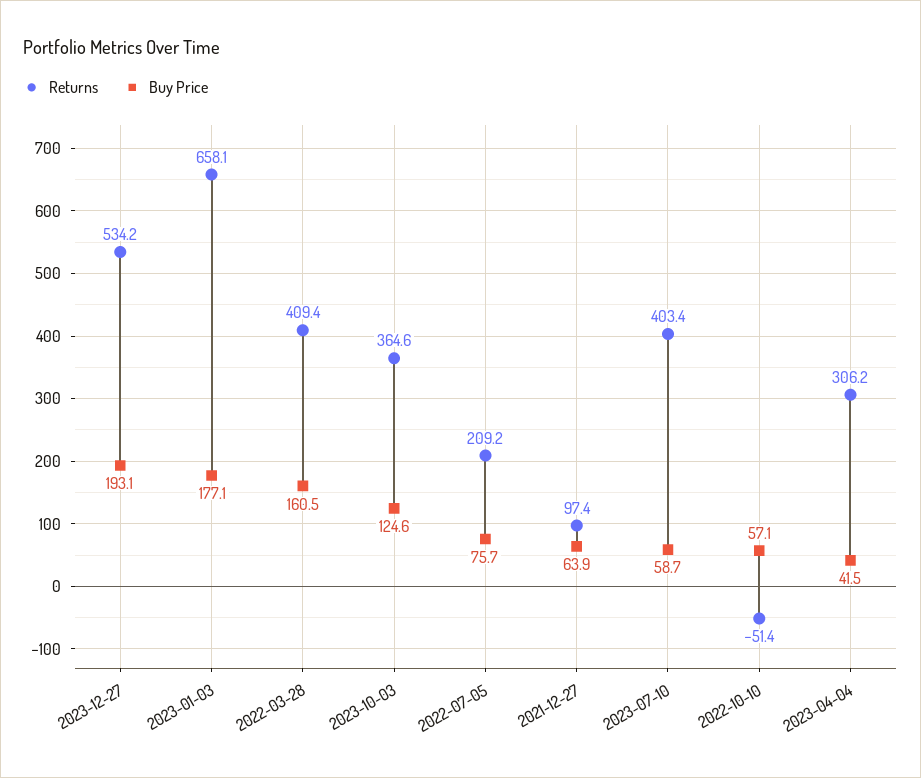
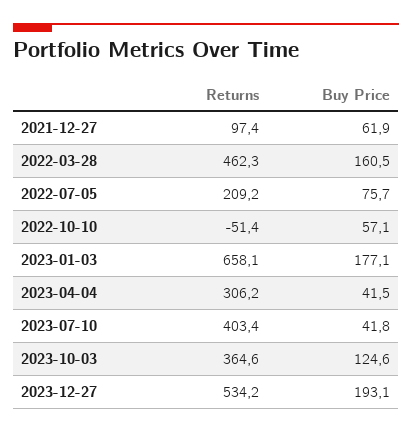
Returns, 2022-03-28: 409.4 -> 462.3
Buy Price, 2021-12-27: 63.9 -> 61.9
Buy Price, 2023-07-10: 58.7 -> 41.8

